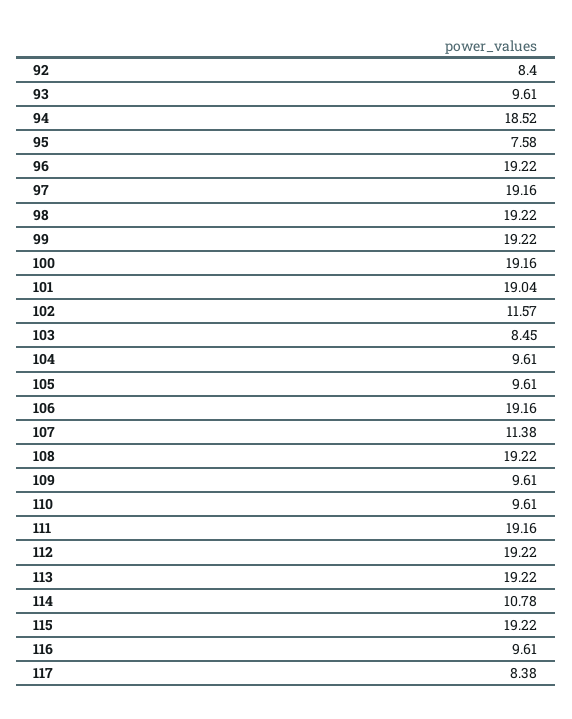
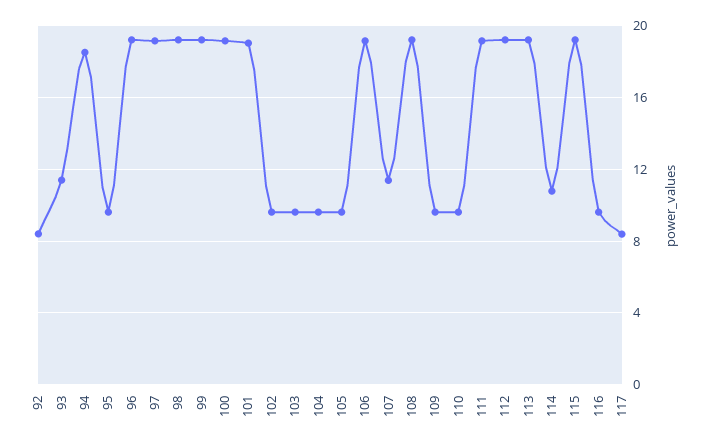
93: 9.61 -> 11.5
95: 7.58 -> 9.5
102: 11.57 -> 9.5
103: 8.45 -> 9.5

